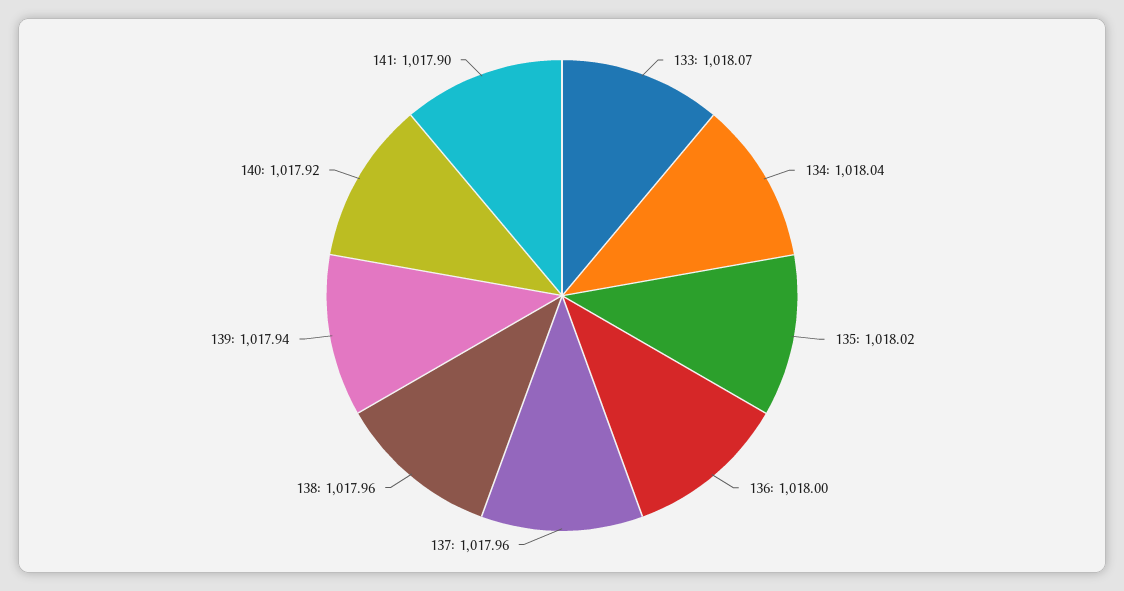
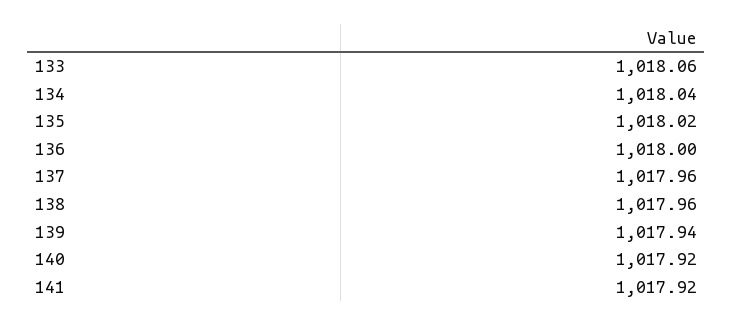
133: 1018.07 -> 1018.06
141: 1017.9 -> 1017.92

